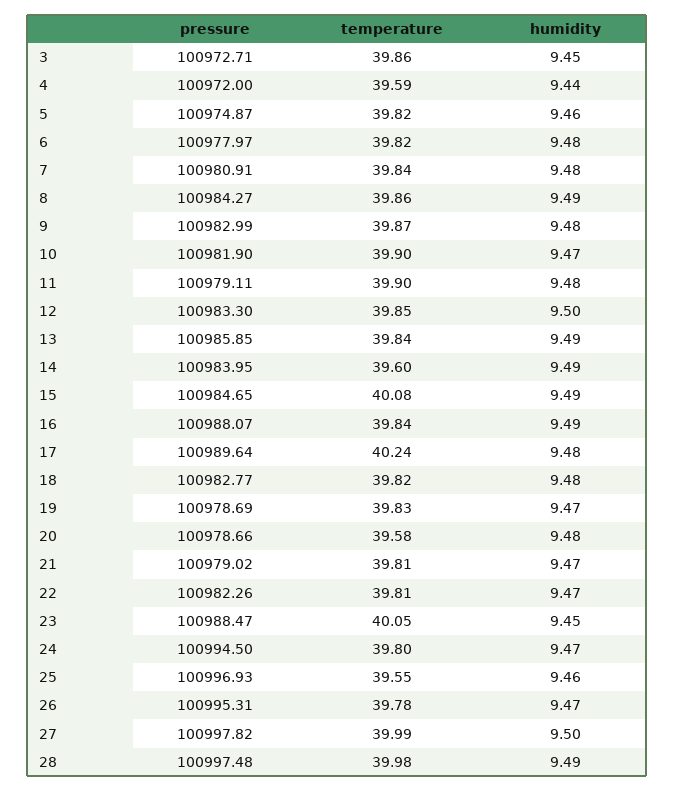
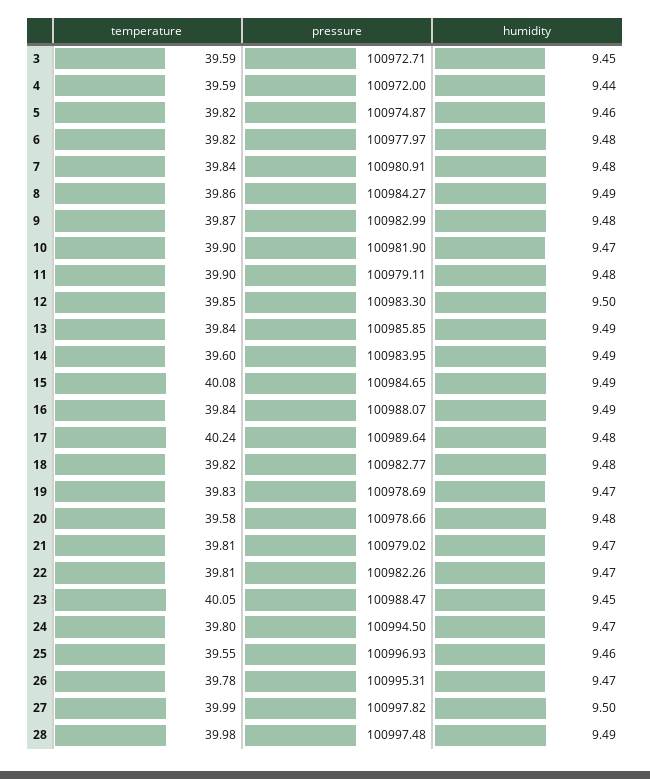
temperature, 3: 39.86 -> 39.59

